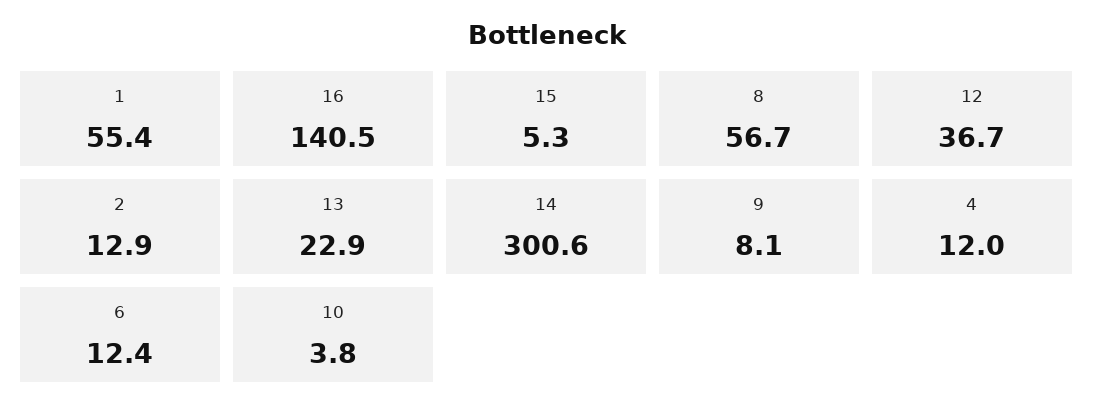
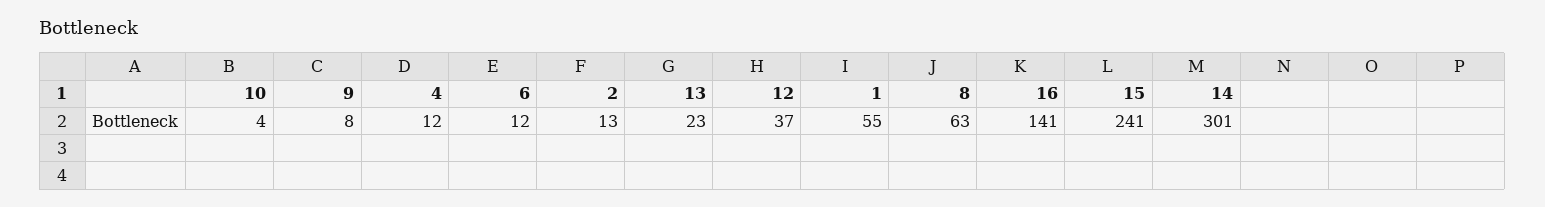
15: 5.3 -> 241
8: 56.7 -> 63

